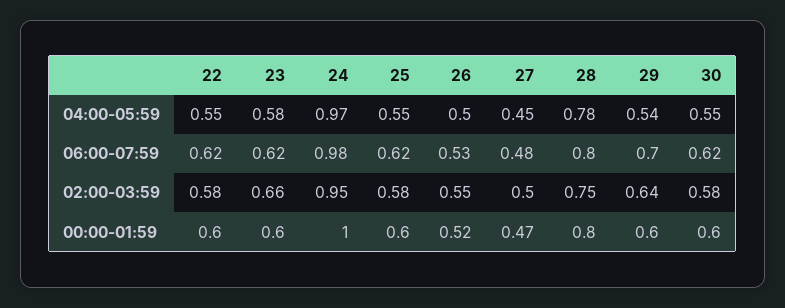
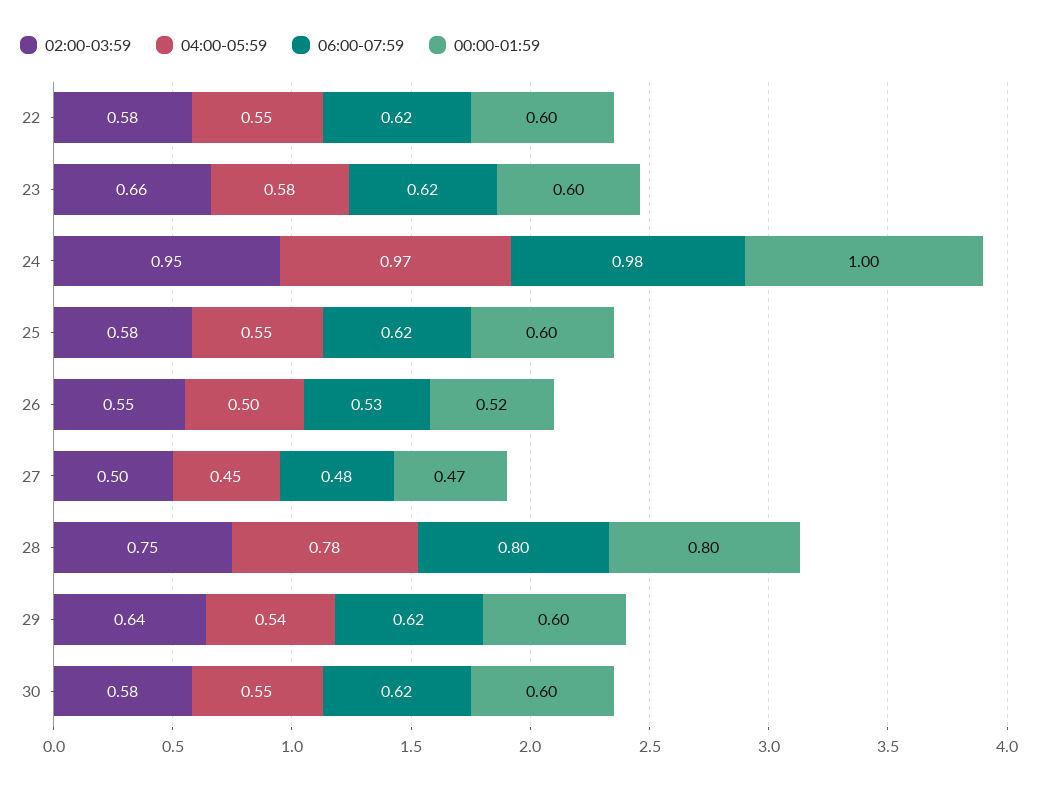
06:00-07:59, 29: 0.7 -> 0.62

